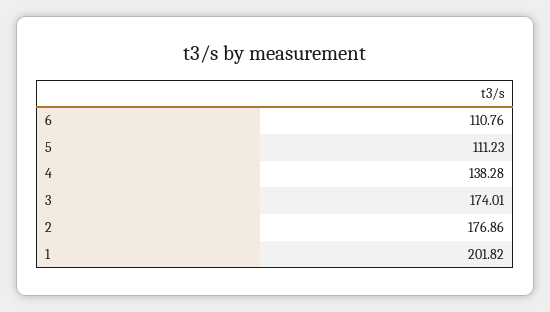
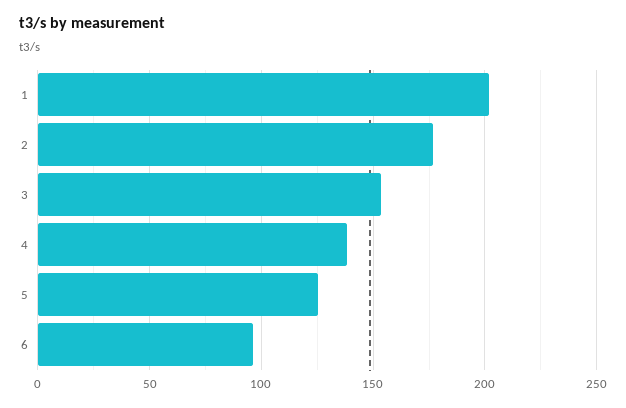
6: 110.76 -> 95
5: 111.23 -> 125
3: 174.01 -> 155

